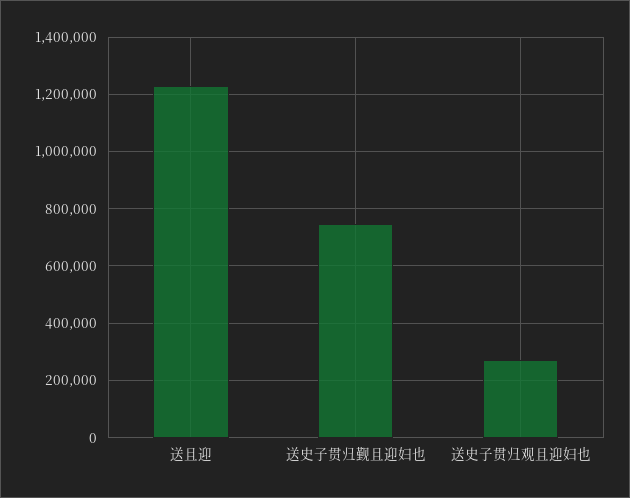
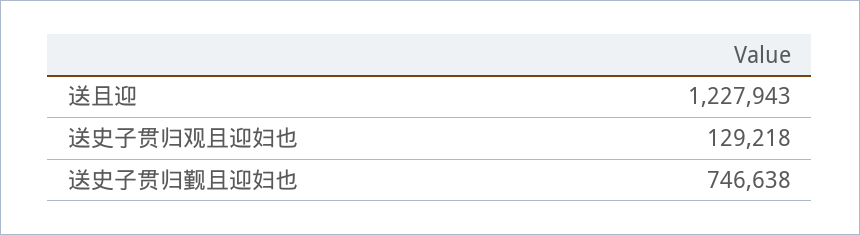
送史子贯归观且迎妇也: 275000 -> 129218

